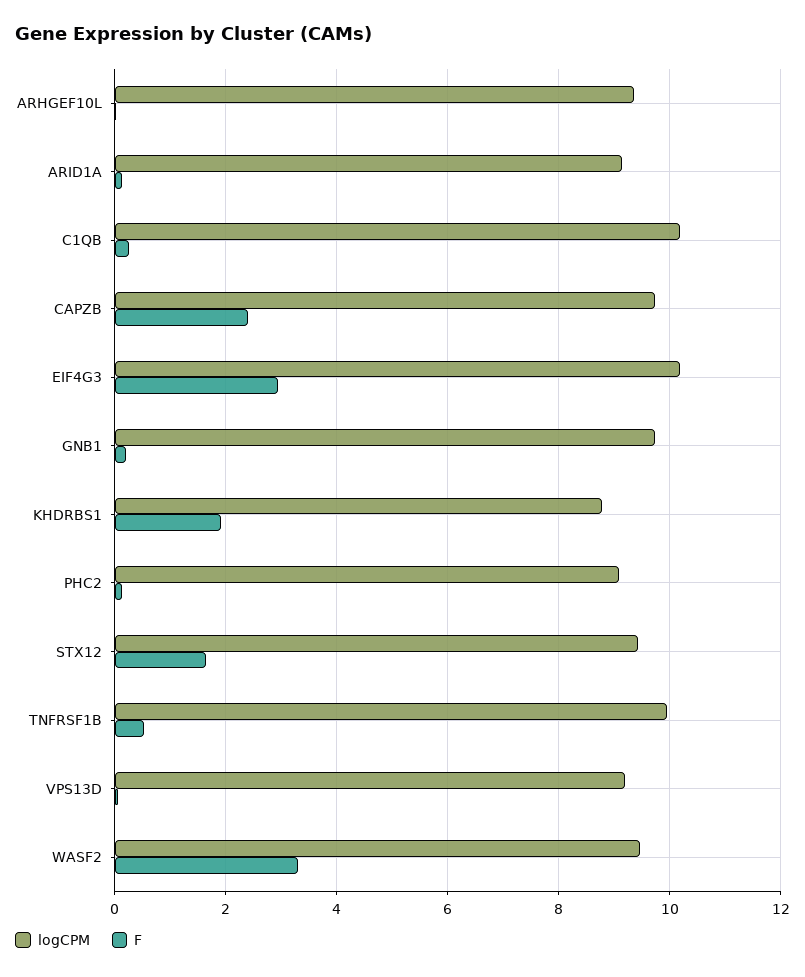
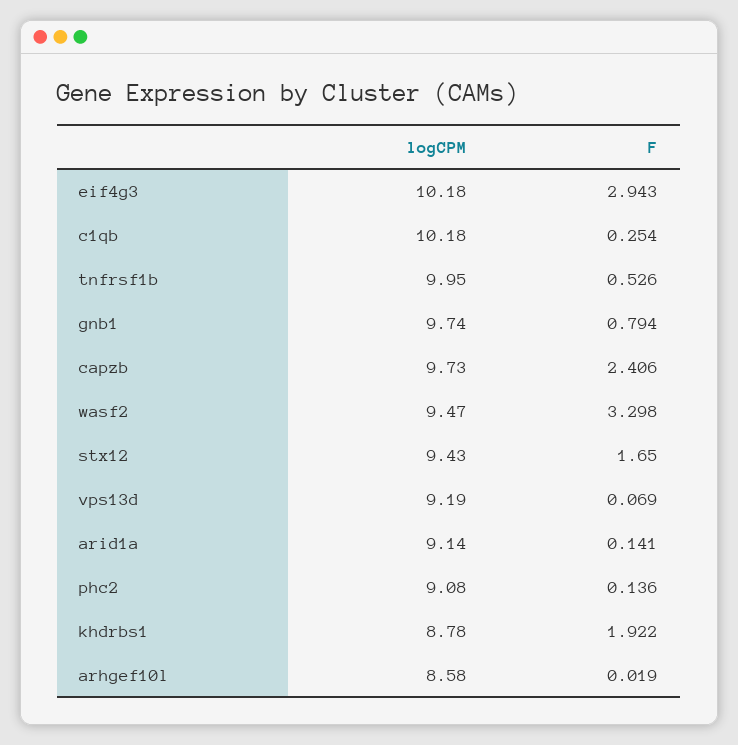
logCPM, ARHGEF10L: 9.4 -> 8.58
F, GNB1: 0.2 -> 0.794

